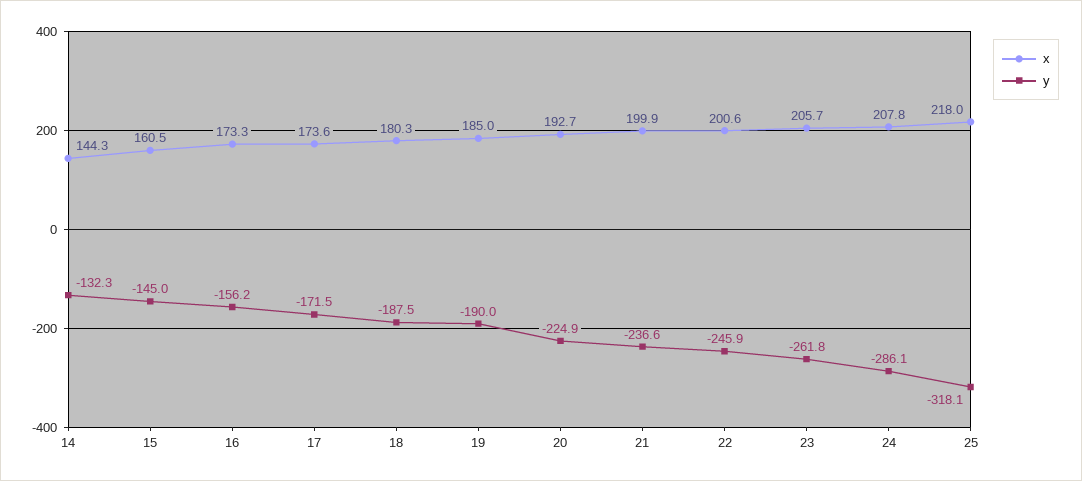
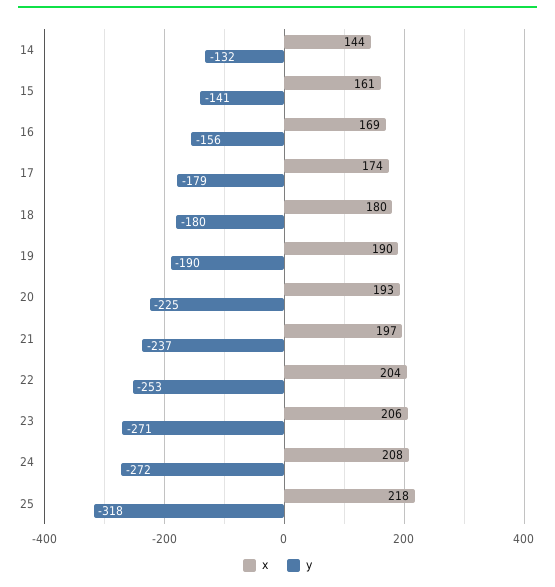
y, 15: -145 -> -141
x, 16: 173.3 -> 169
y, 17: -171.5 -> -179
y, 18: -187.5 -> -180
x, 19: 185 -> 190
x, 21: 199.9 -> 197
x, 22: 200.6 -> 204
y, 22: -245.9 -> -253
y, 23: -261.8 -> -271
y, 24: -286.1 -> -272

